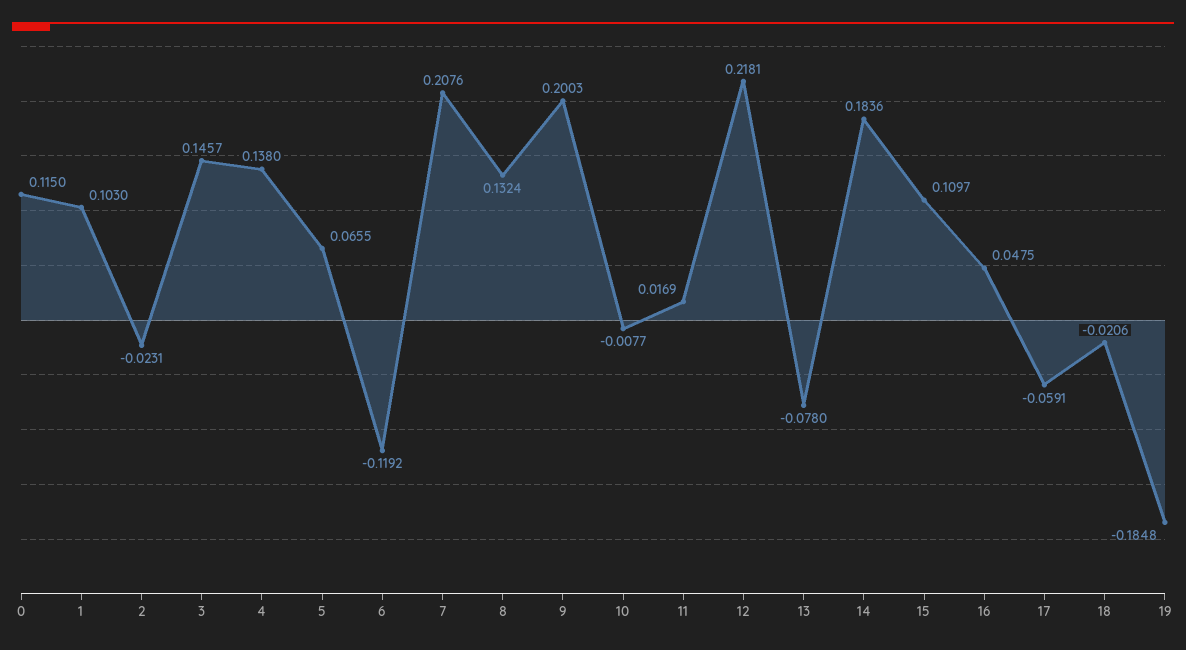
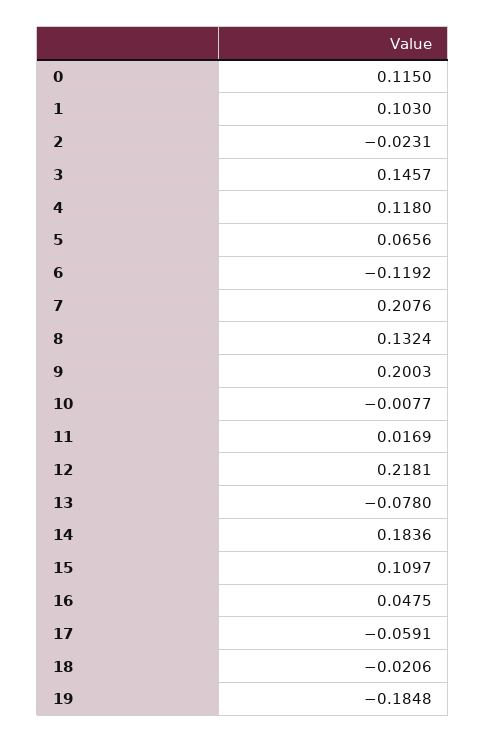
4: 0.138 -> 0.118
5: 0.0655 -> 0.0656

